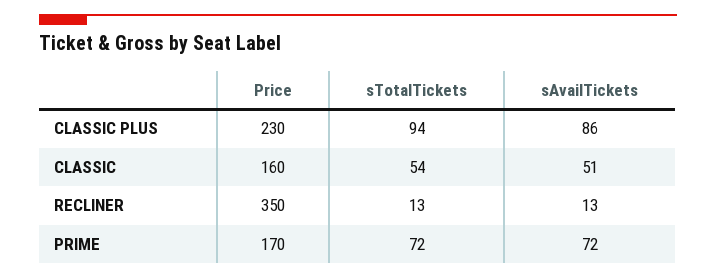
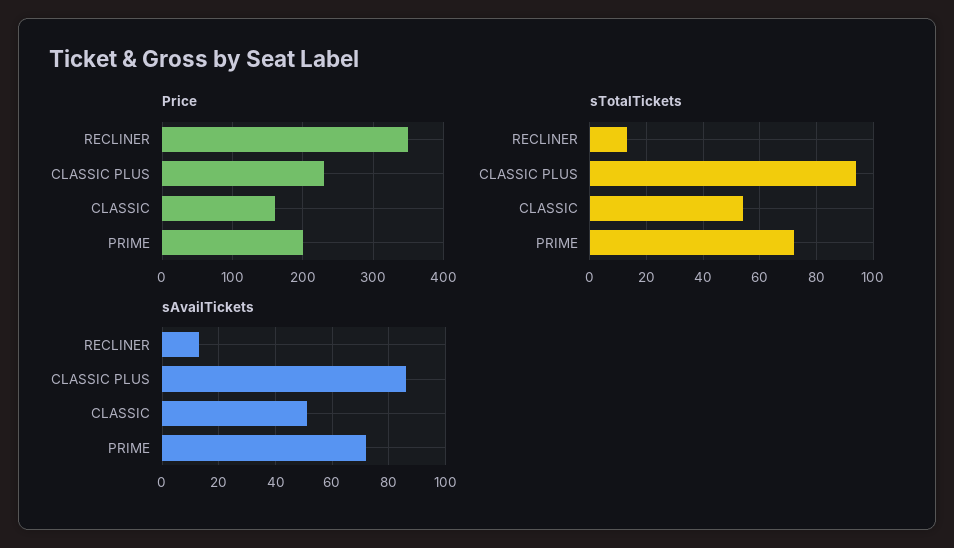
Price, PRIME: 170 -> 200

